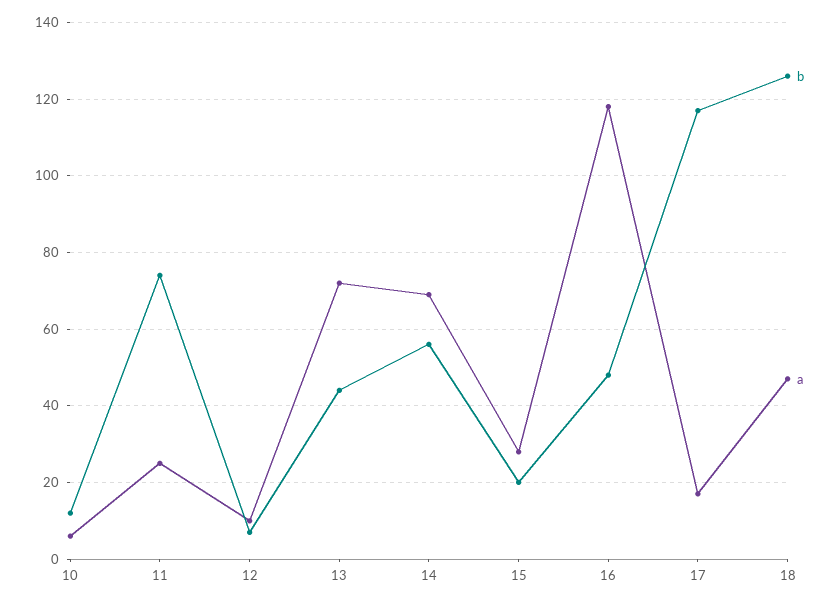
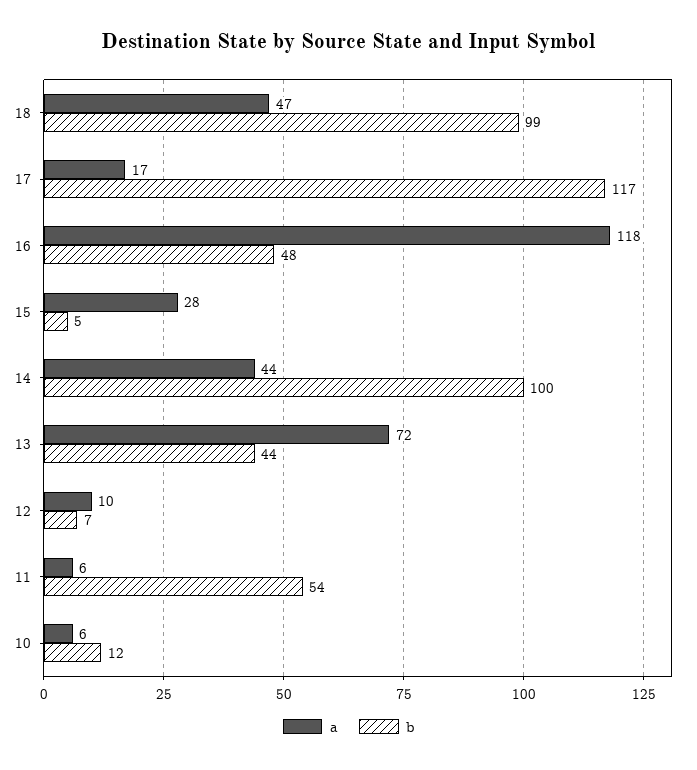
b, 11: 75 -> 54
a, 11: 25 -> 6
b, 14: 55 -> 100
a, 14: 70 -> 44
b, 15: 20 -> 5
b, 18: 125 -> 99

